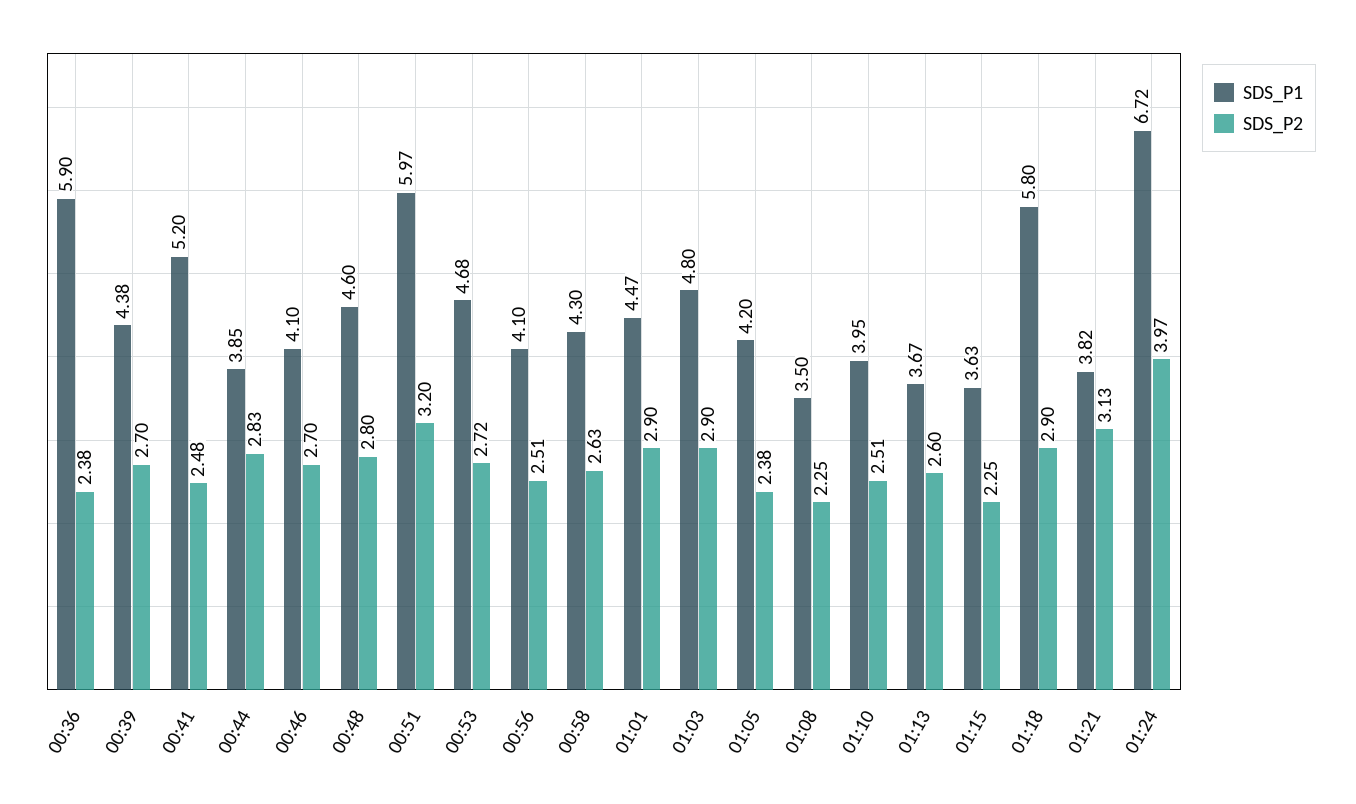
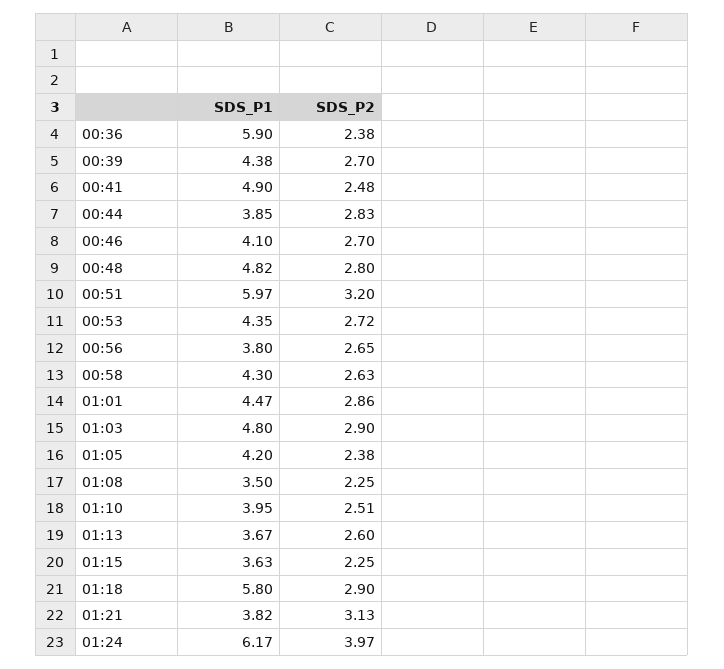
SDS_P1, 00:41: 5.2 -> 4.9
SDS_P1, 00:48: 4.6 -> 4.82
SDS_P1, 00:53: 4.68 -> 4.35
SDS_P1, 00:56: 4.1 -> 3.8
SDS_P2, 00:56: 2.51 -> 2.65
SDS_P2, 01:01: 2.9 -> 2.86
SDS_P1, 01:24: 6.72 -> 6.17

